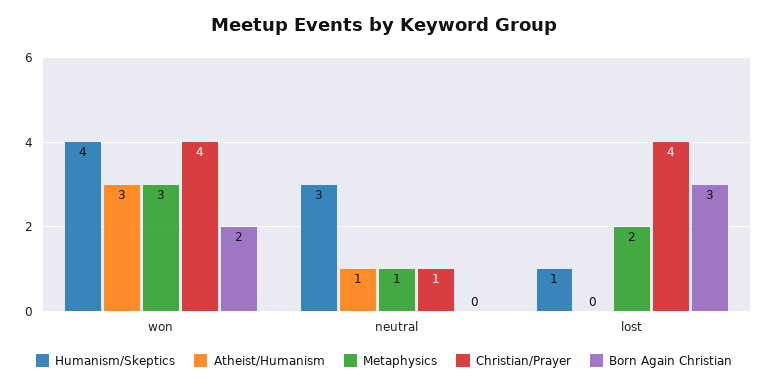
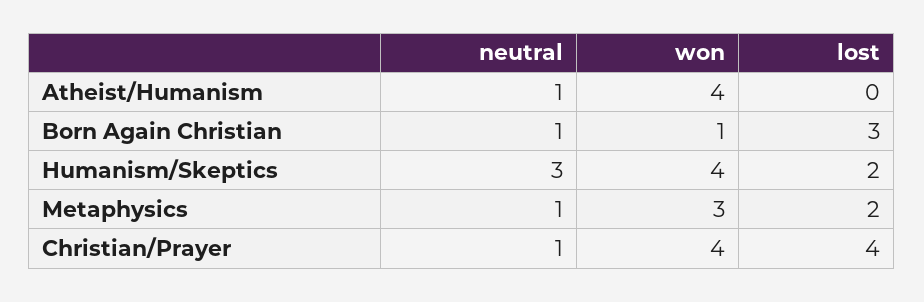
Atheist/Humanism, won: 3 -> 4
Born Again Christian, won: 2 -> 1
Born Again Christian, neutral: 0 -> 1
Humanism/Skeptics, lost: 1 -> 2

